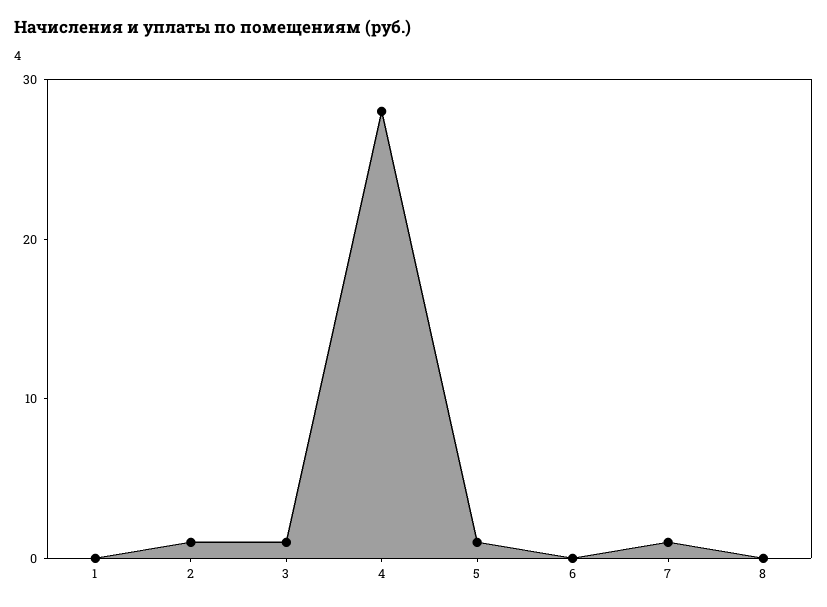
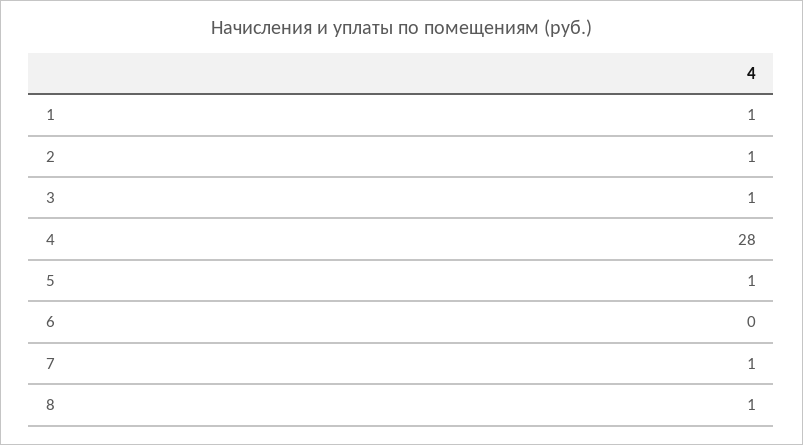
1: 0 -> 1
8: 0 -> 1

